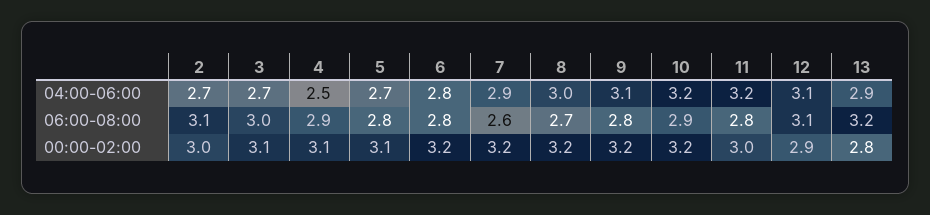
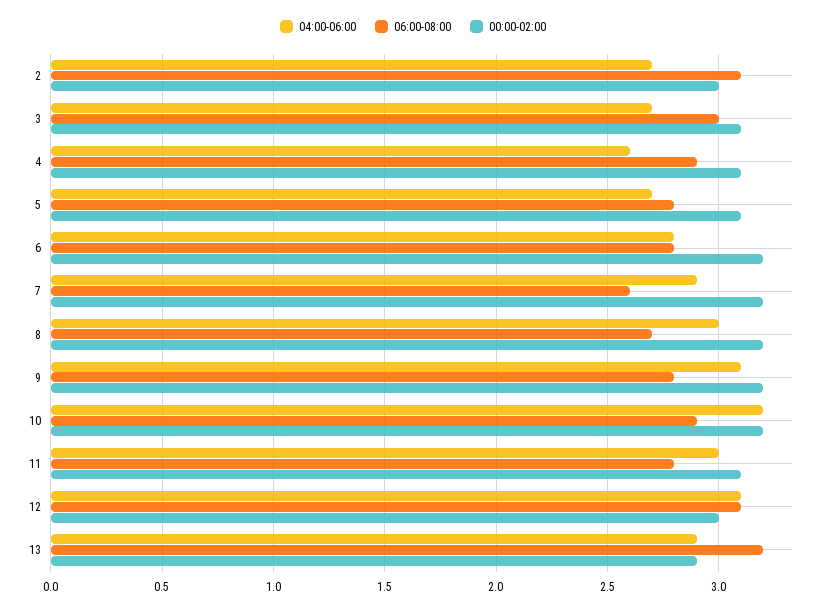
04:00-06:00, 4: 2.5 -> 2.6
04:00-06:00, 11: 3.2 -> 3
00:00-02:00, 11: 3 -> 3.1
00:00-02:00, 12: 2.9 -> 3
00:00-02:00, 13: 2.8 -> 2.9

